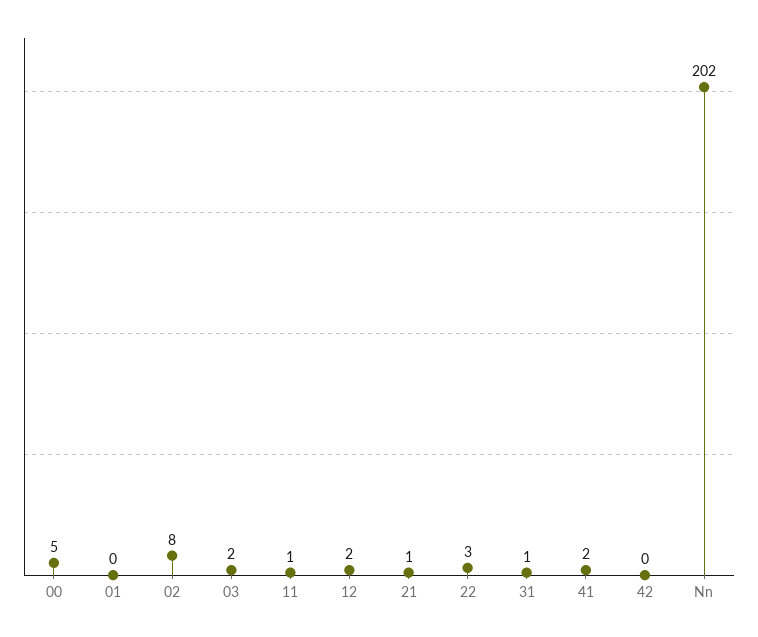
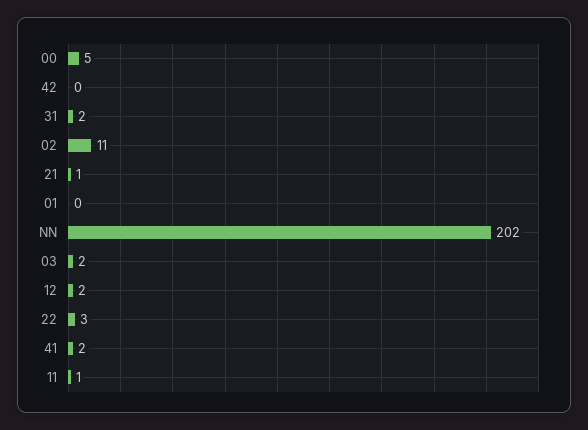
02: 8 -> 11
31: 1 -> 2

